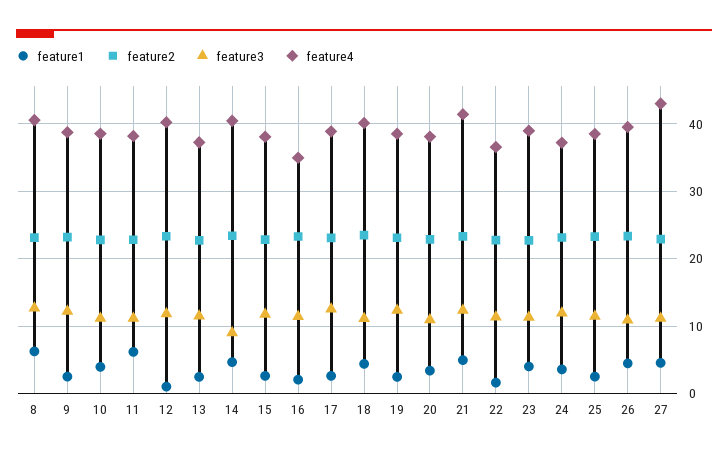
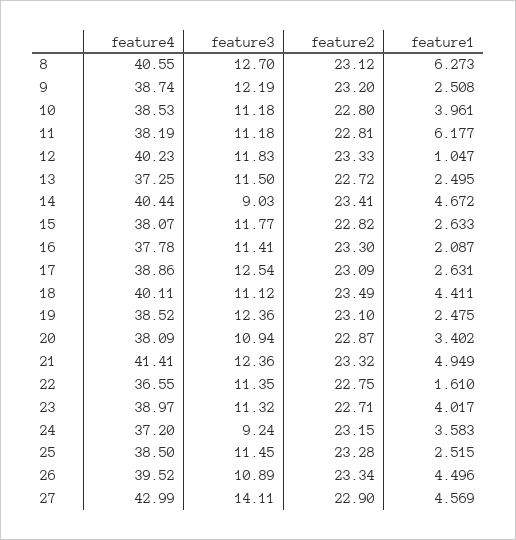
feature4, 16: 35 -> 37.78
feature3, 24: 12 -> 9.24
feature3, 27: 11 -> 14.11

